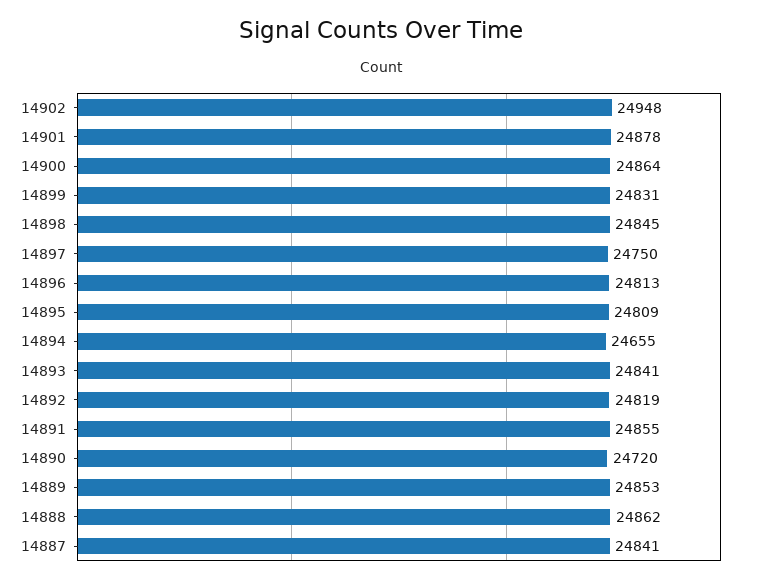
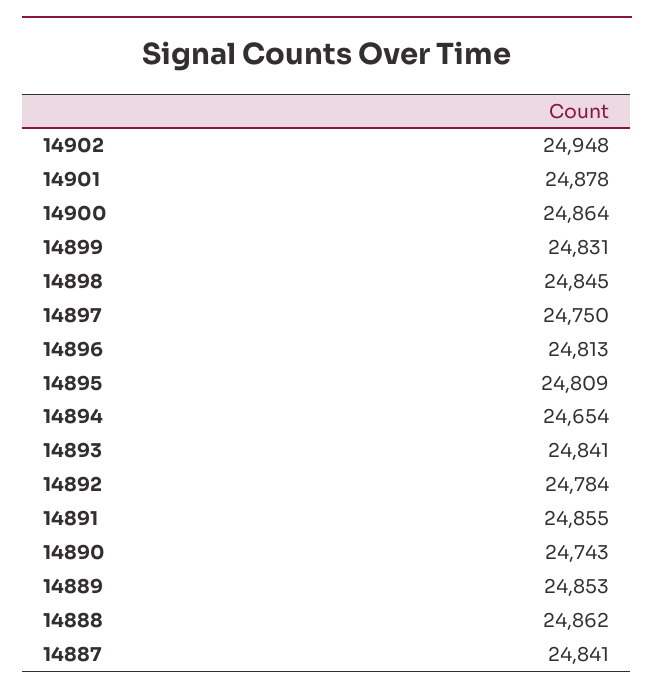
14894: 24655 -> 24654
14892: 24819 -> 24784
14890: 24720 -> 24743

